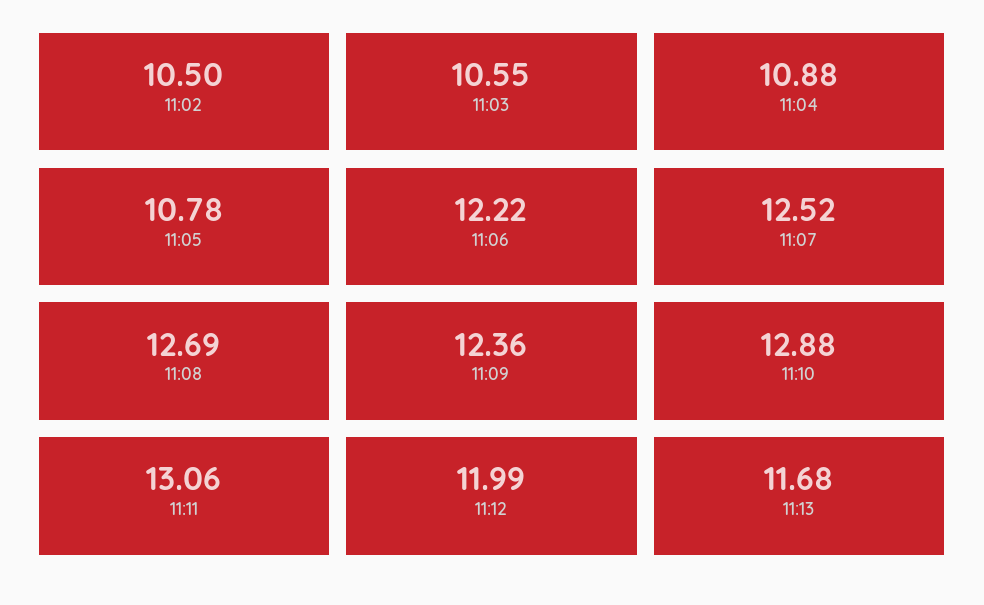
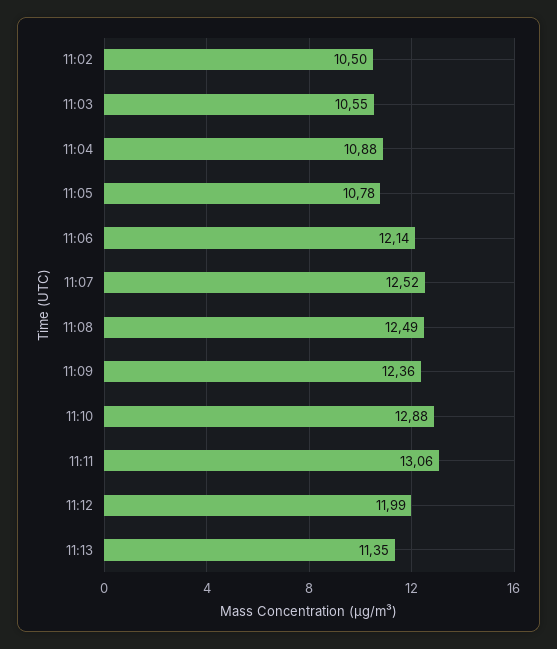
11:06: 12.22 -> 12.14
11:08: 12.69 -> 12.49
11:13: 11.68 -> 11.35

